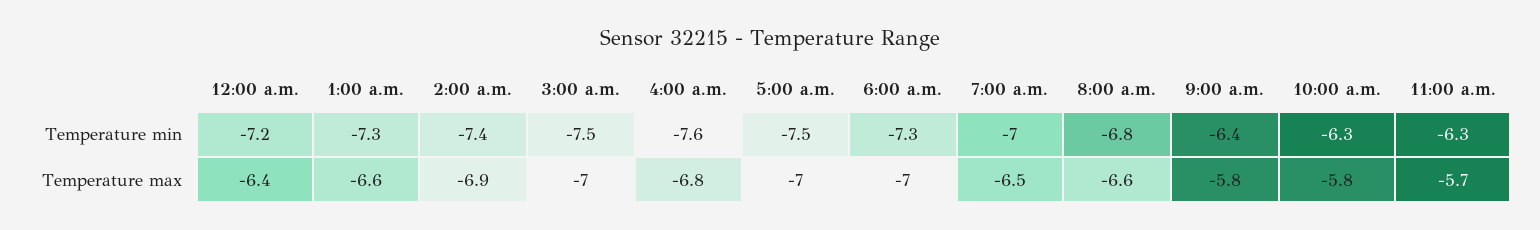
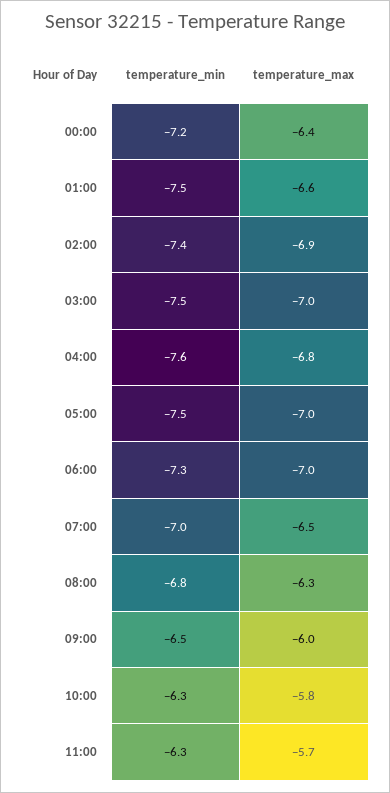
1:00 a.m., Temperature min: -7.3 -> -7.5
9:00 a.m., Temperature min: -6.4 -> -6.5
8:00 a.m., Temperature max: -6.6 -> -6.3
9:00 a.m., Temperature max: -5.8 -> -6

